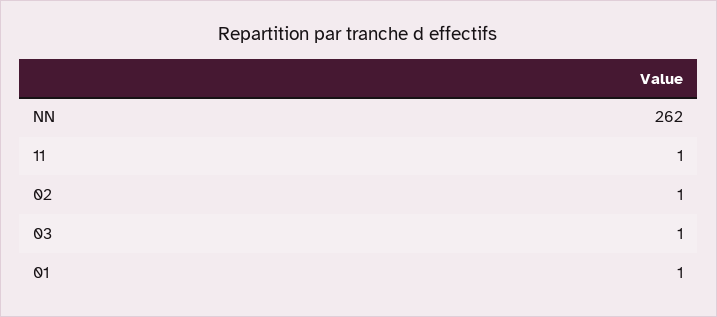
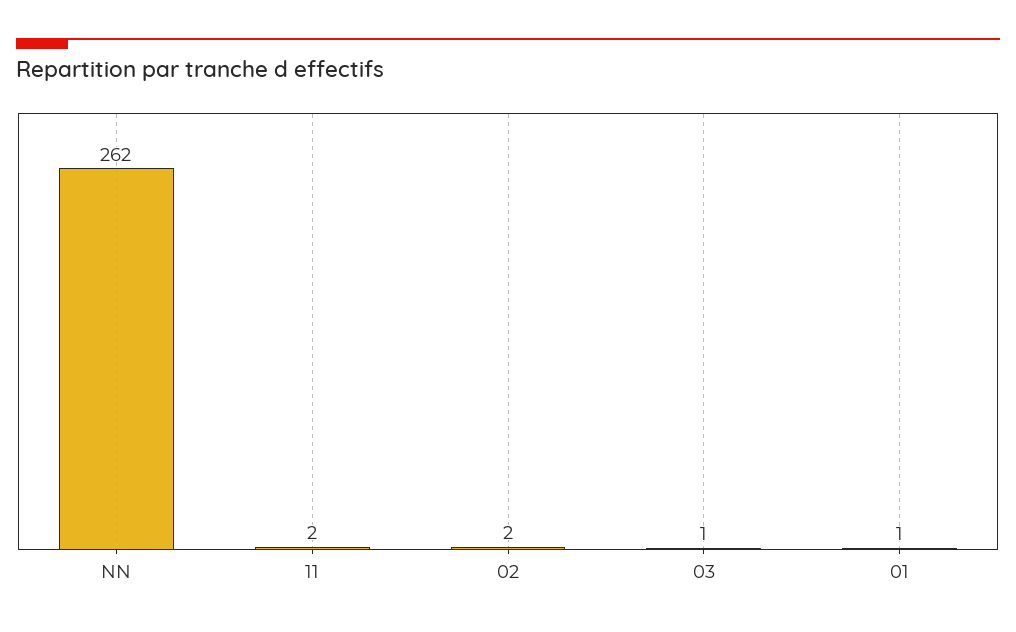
11: 1 -> 2
02: 1 -> 2

